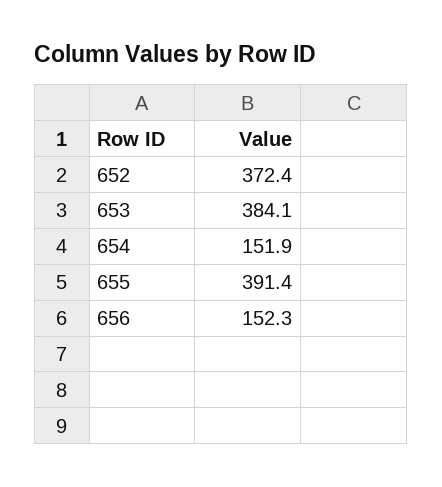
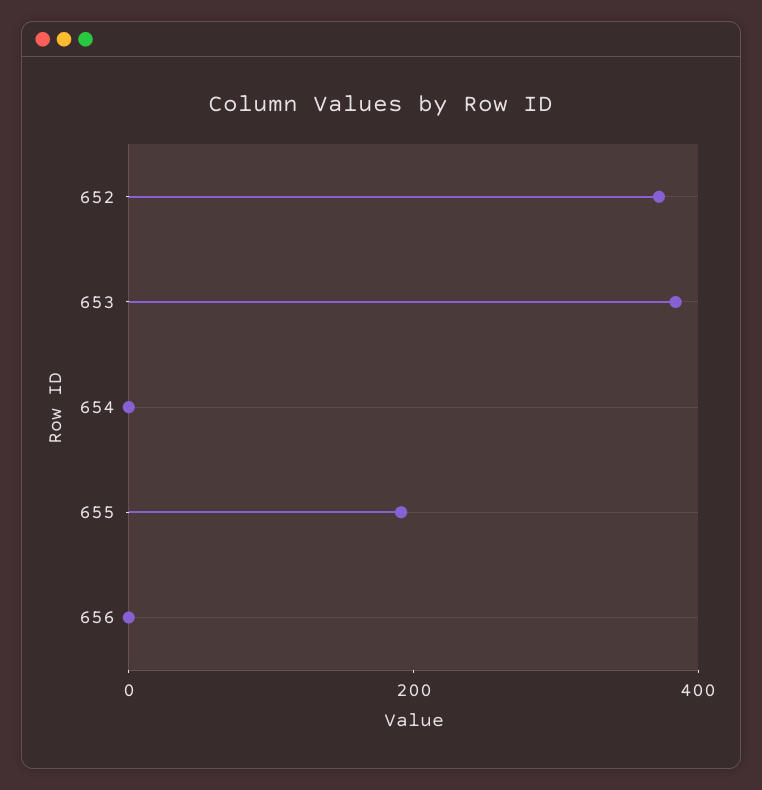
654: 151.9 -> 0
655: 391.4 -> 200
656: 152.3 -> 0

